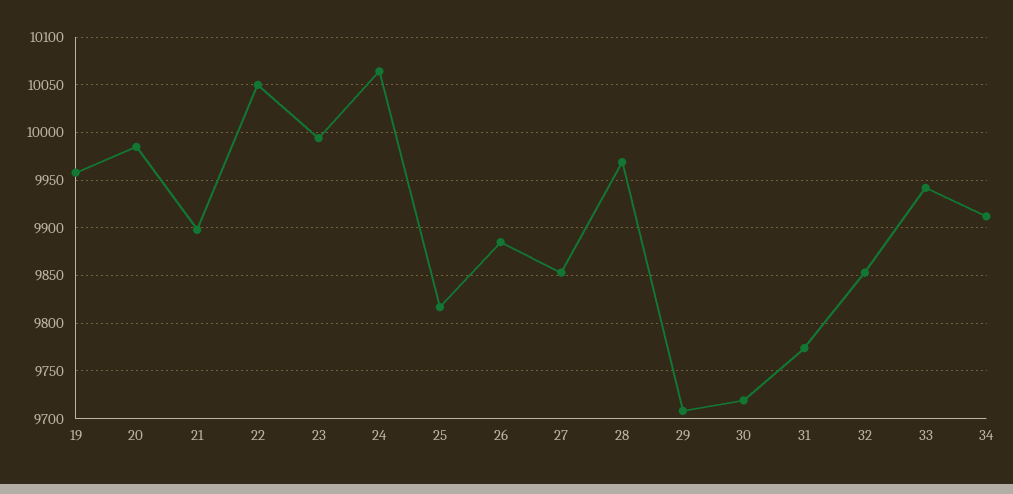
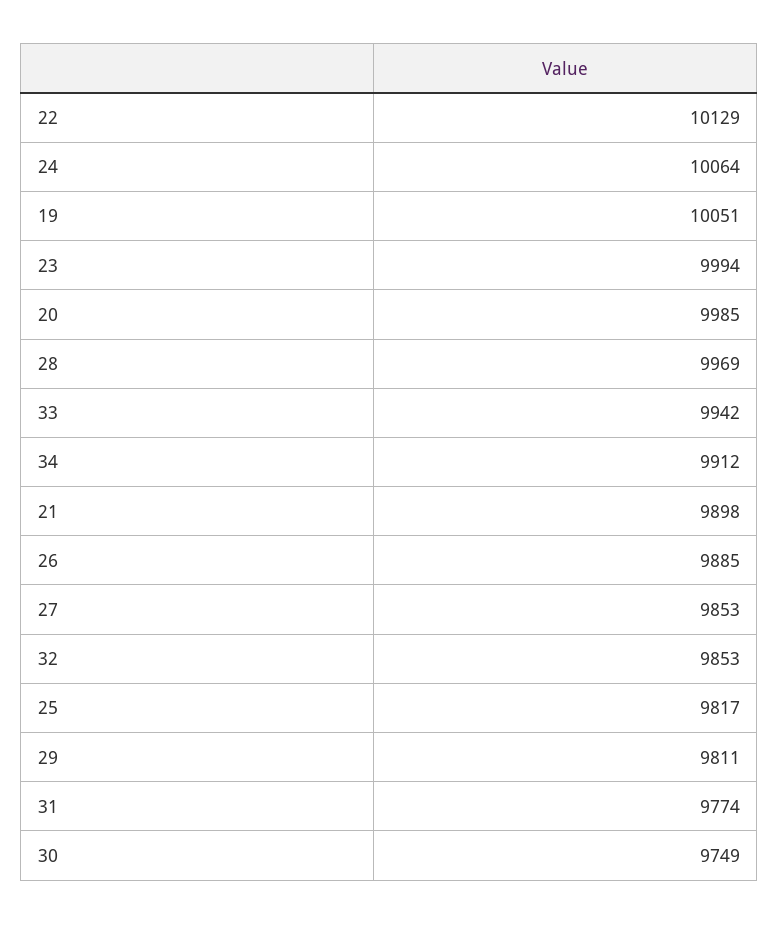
19: 9960 -> 10051
22: 10050 -> 10129
29: 9710 -> 9811
30: 9720 -> 9749

